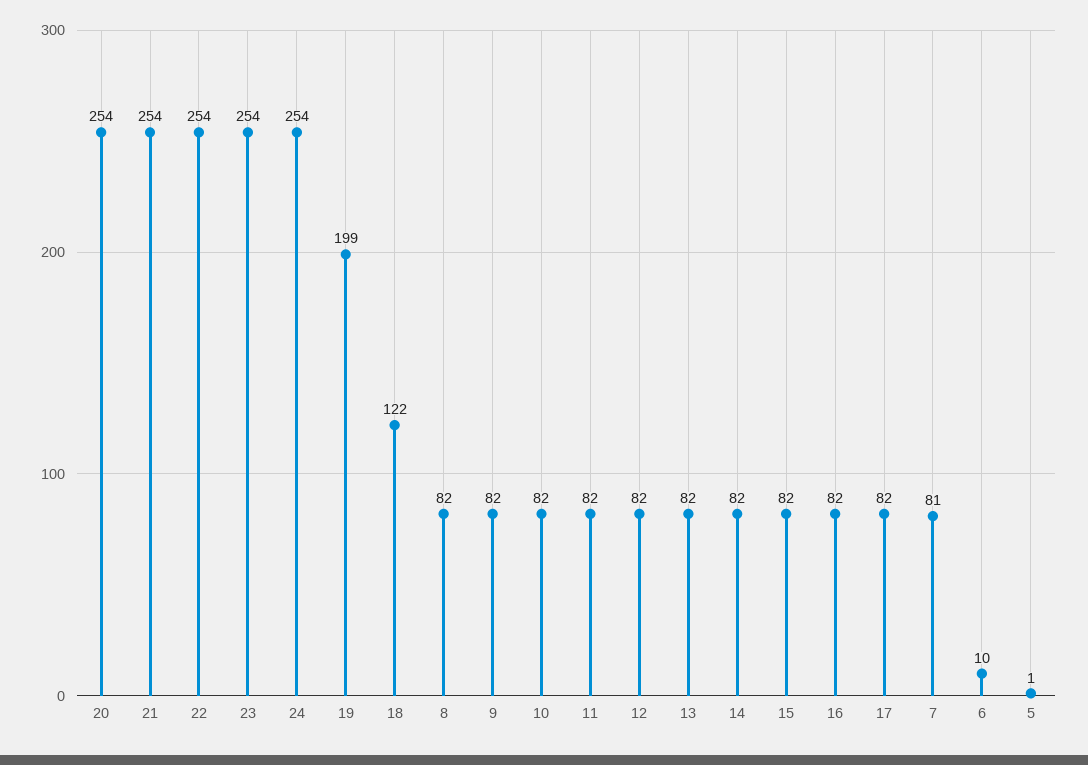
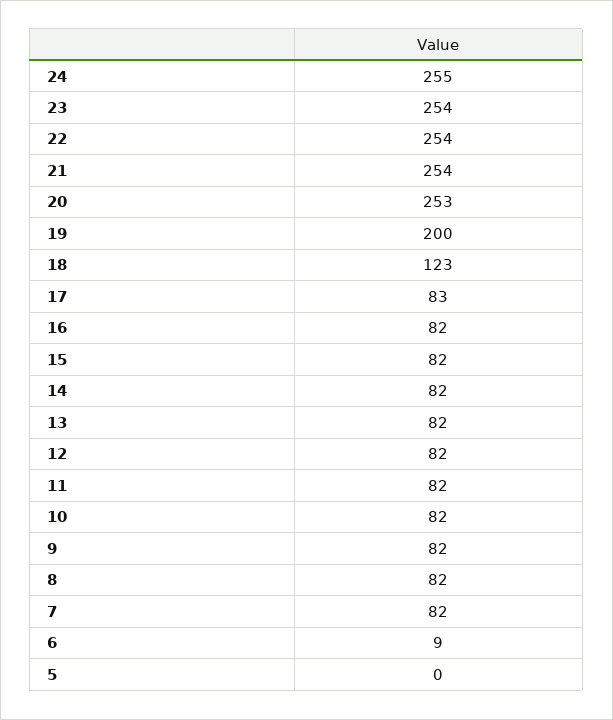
20: 254 -> 253
24: 254 -> 255
19: 199 -> 200
18: 122 -> 123
17: 82 -> 83
7: 81 -> 82
6: 10 -> 9
5: 1 -> 0

